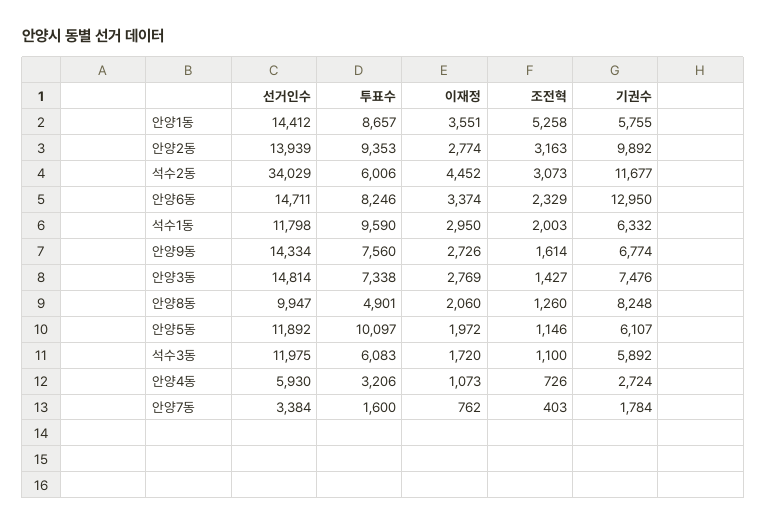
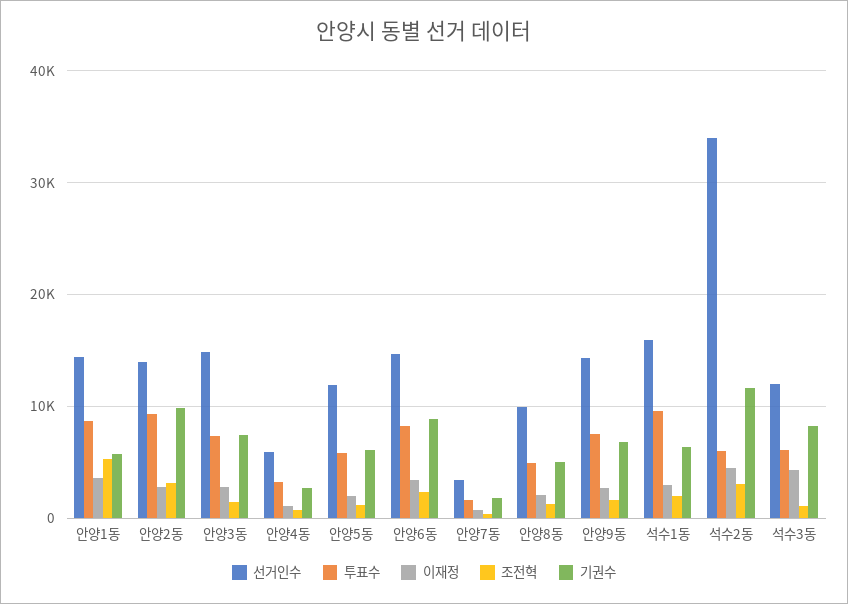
기권수, 안양6동: 12950 -> 9000
선거인수, 석수1동: 11798 -> 16000
기권수, 안양8동: 8248 -> 5000
투표수, 안양5동: 10097 -> 6000
이재정, 석수3동: 1720 -> 4000
기권수, 석수3동: 5892 -> 8000

